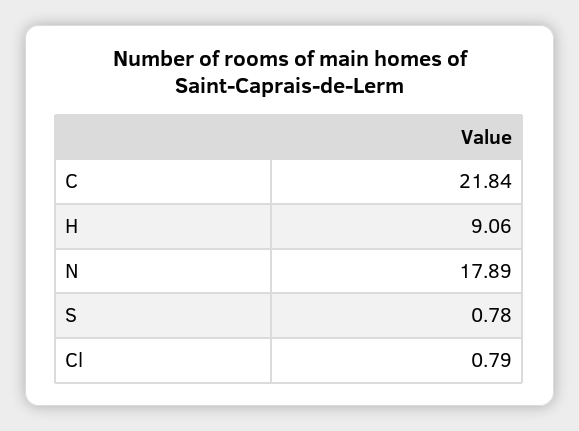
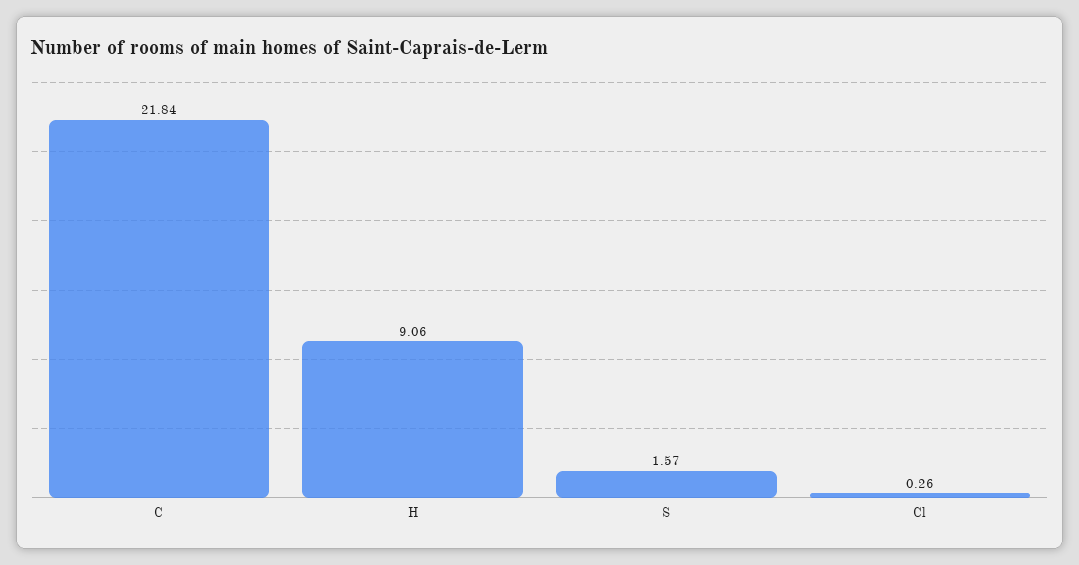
N: 17.89 -> none
S: 0.78 -> 1.57
Cl: 0.79 -> 0.26

